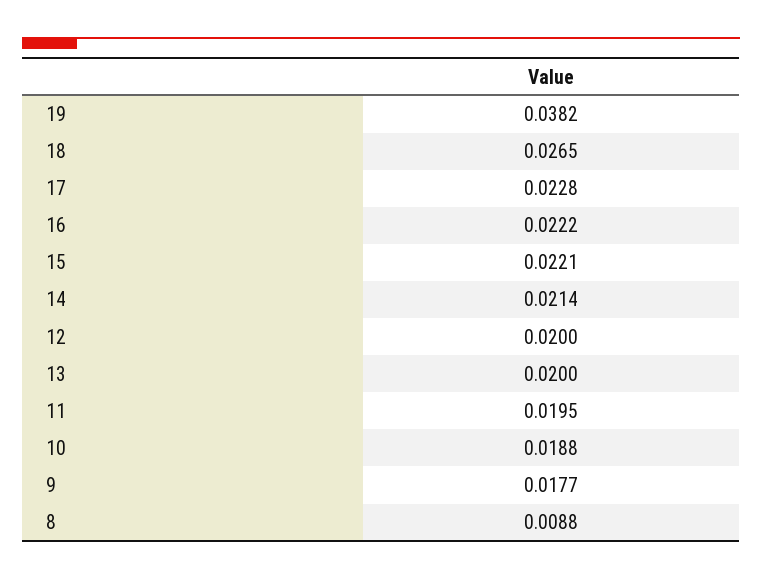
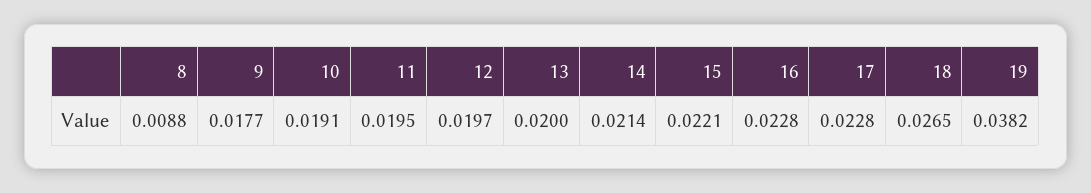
16: 0.0222 -> 0.0228
12: 0.02 -> 0.0197
10: 0.0188 -> 0.0191

